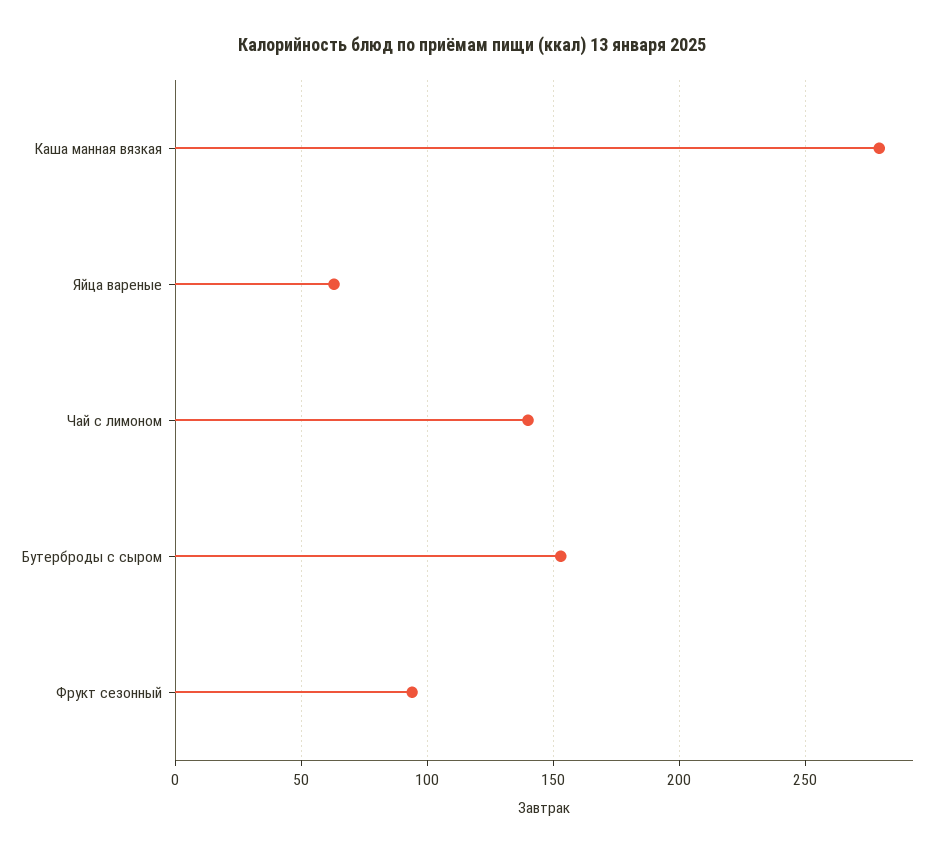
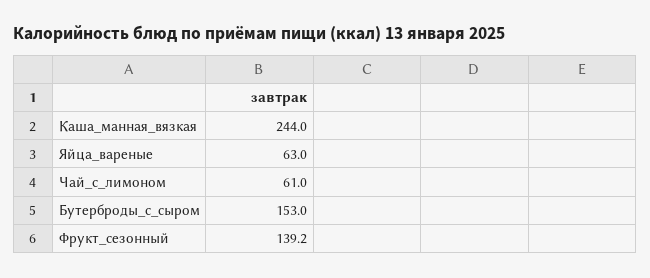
Каша манная вязкая: 280 -> 244
Чай с лимоном: 140 -> 61
Фрукт сезонный: 95 -> 139.2

